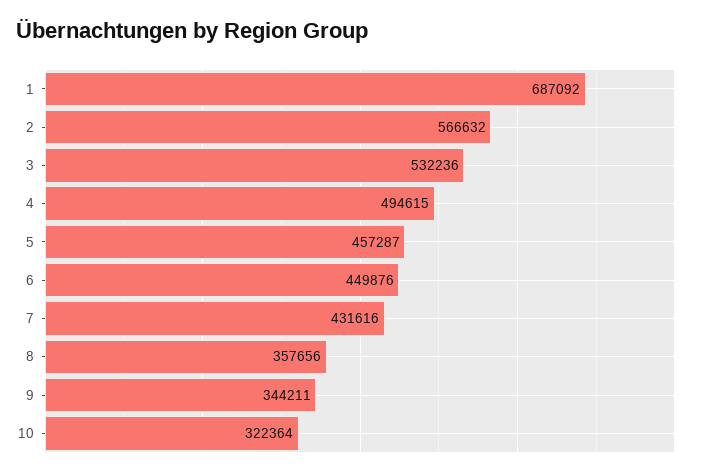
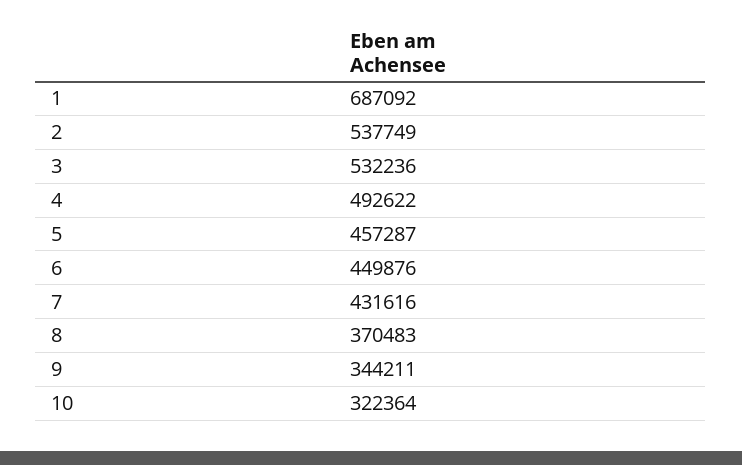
2: 566632 -> 537749
4: 494615 -> 492622
8: 357656 -> 370483

